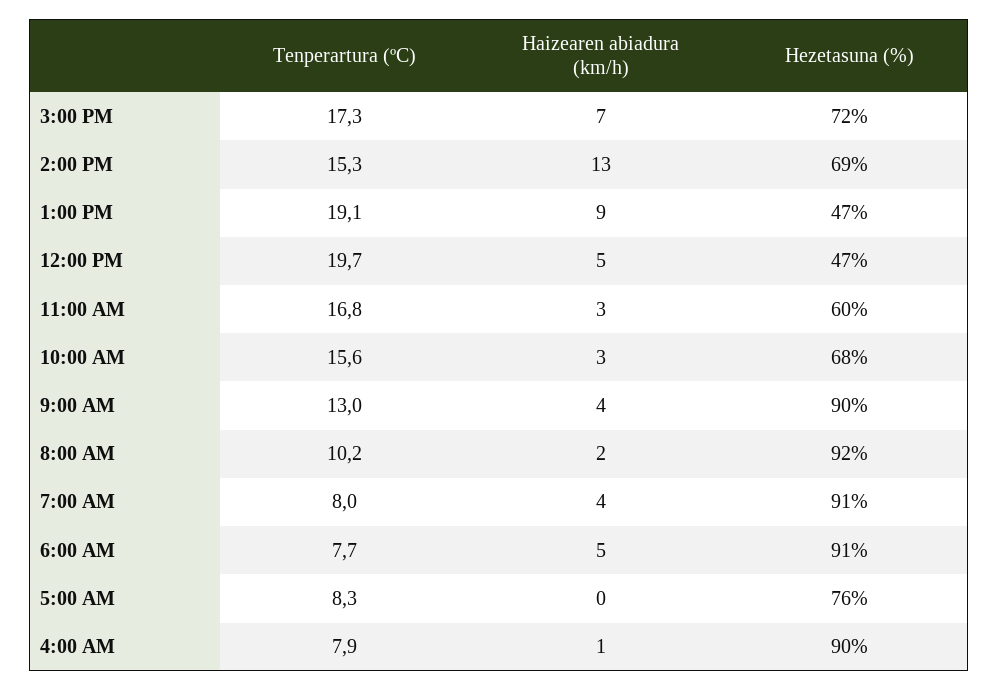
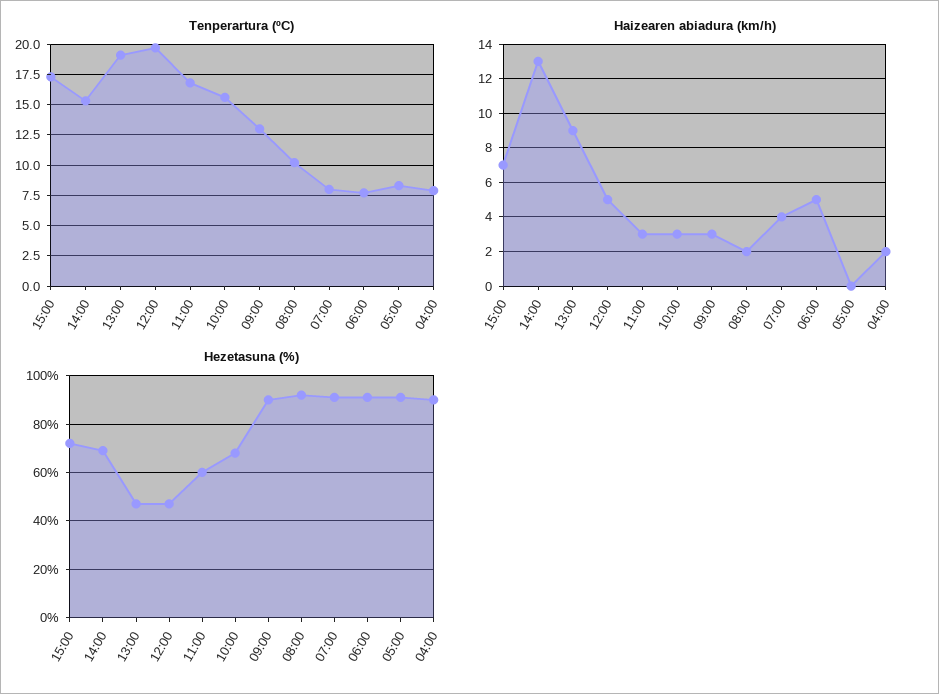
Haizearen abiadura (km/h), 9:00 AM: 4 -> 3
Hezetasuna (%), 5:00 AM: 76 -> 90
Haizearen abiadura (km/h), 4:00 AM: 1 -> 2

